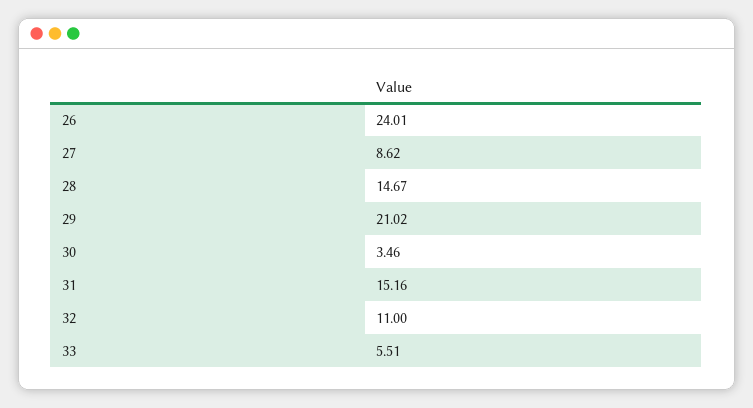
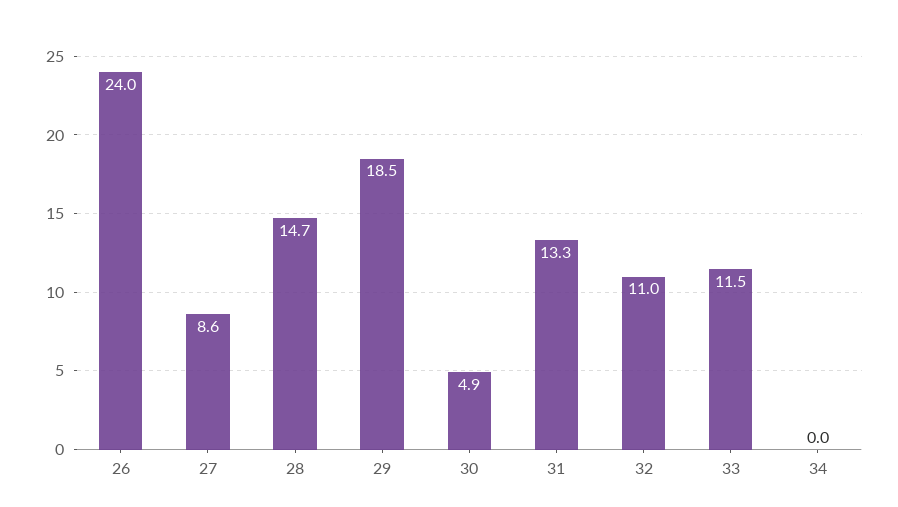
29: 21.02 -> 18.5
30: 3.46 -> 4.9
31: 15.16 -> 13.3
33: 5.51 -> 11.5
34: none -> 0

